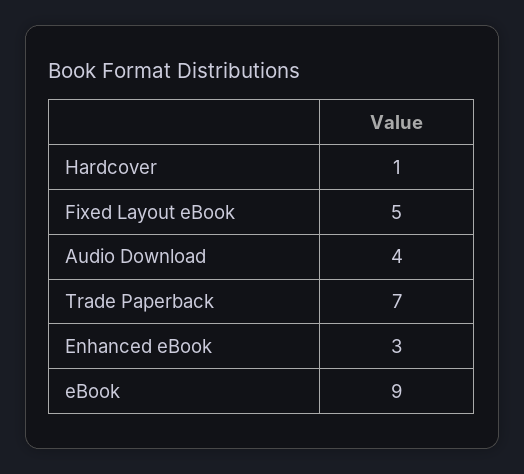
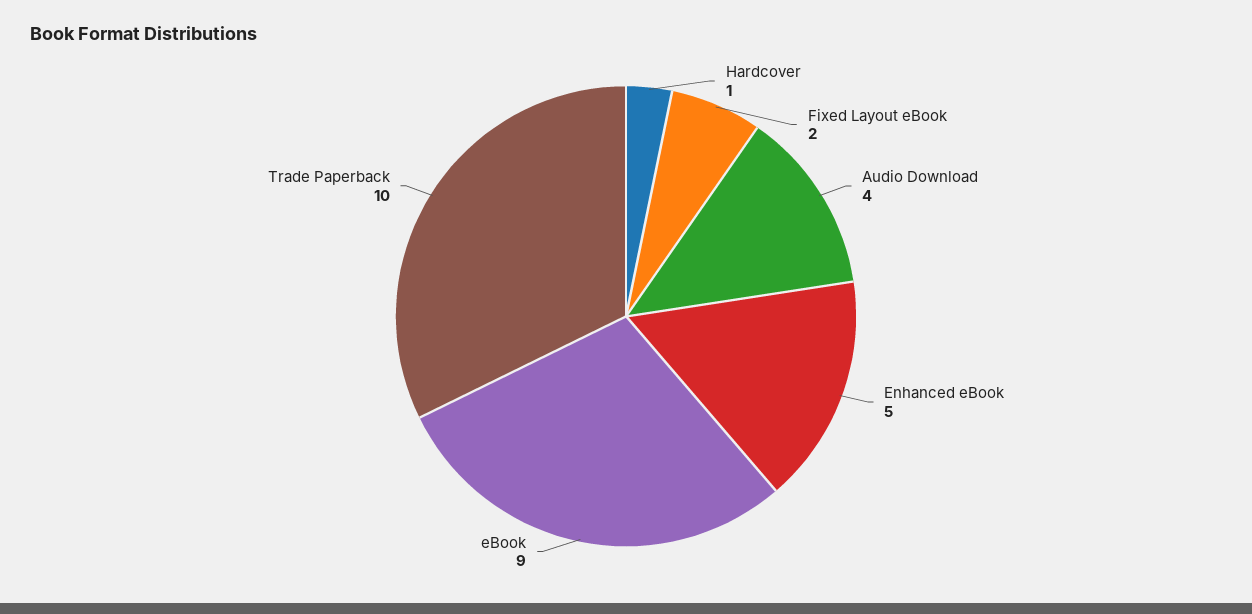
Fixed Layout eBook: 5 -> 2
Trade Paperback: 7 -> 10
Enhanced eBook: 3 -> 5

